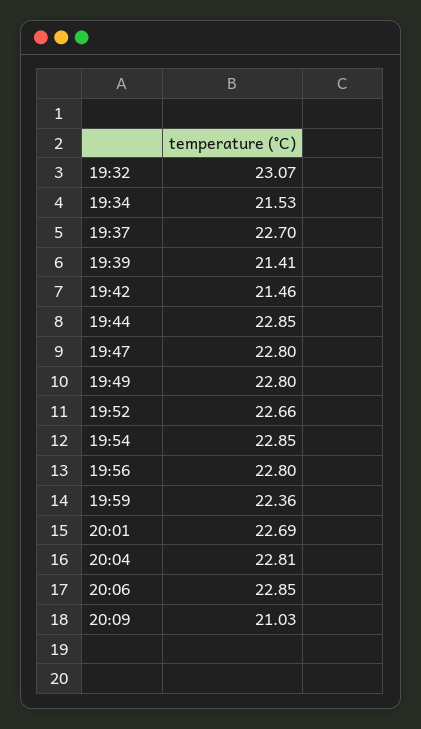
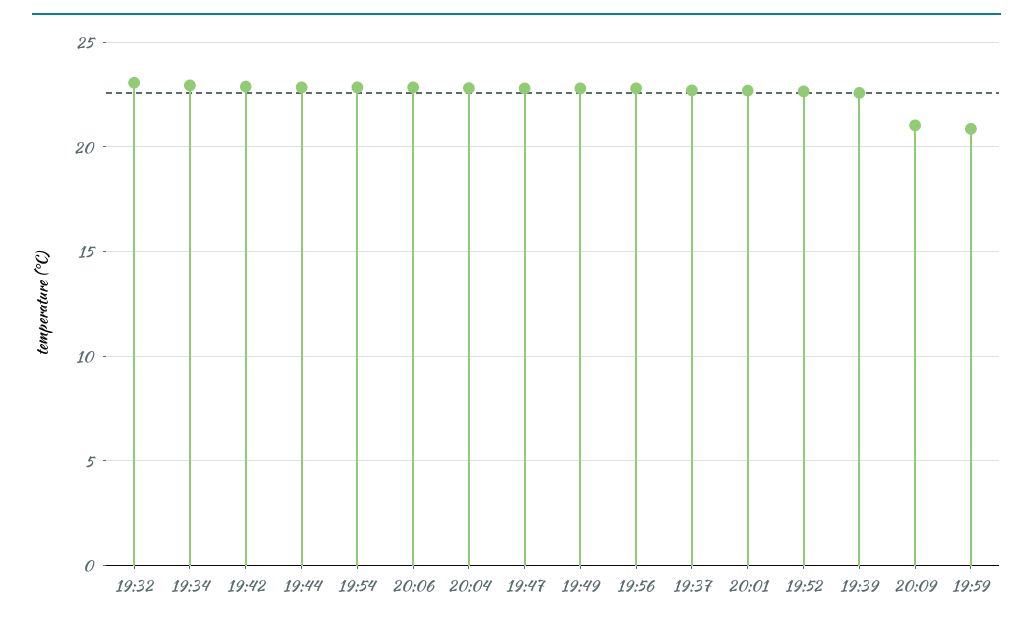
19:34: 21.53 -> 23
19:39: 21.41 -> 22.5
19:42: 21.46 -> 23
19:59: 22.36 -> 21

